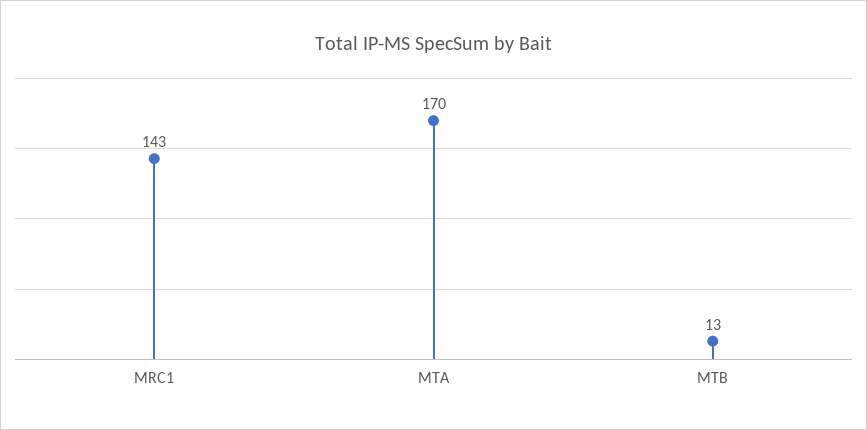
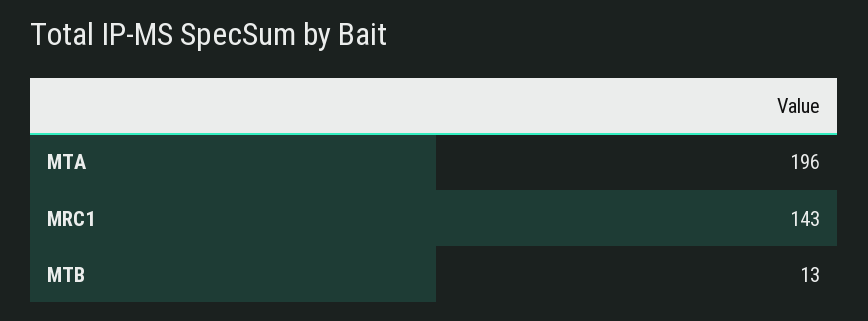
MTA: 170 -> 196

